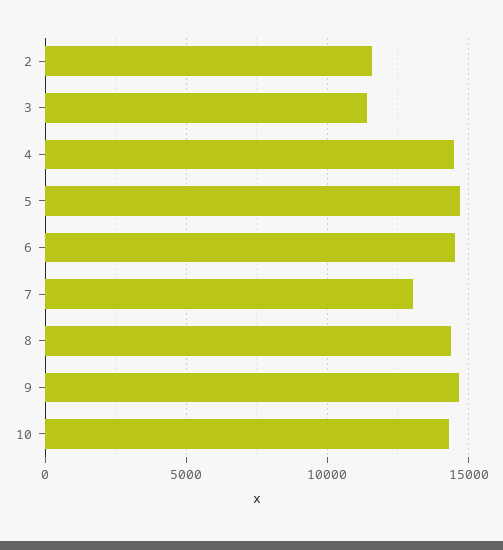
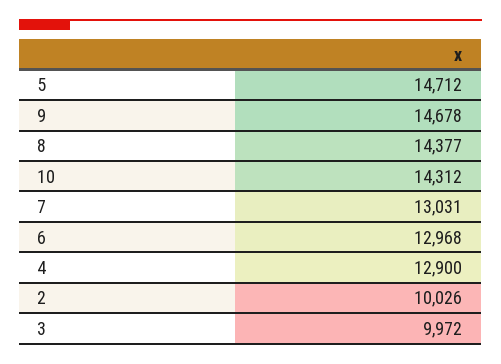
2: 11500 -> 10026
3: 11500 -> 9972
4: 14500 -> 12900
6: 14500 -> 12968

